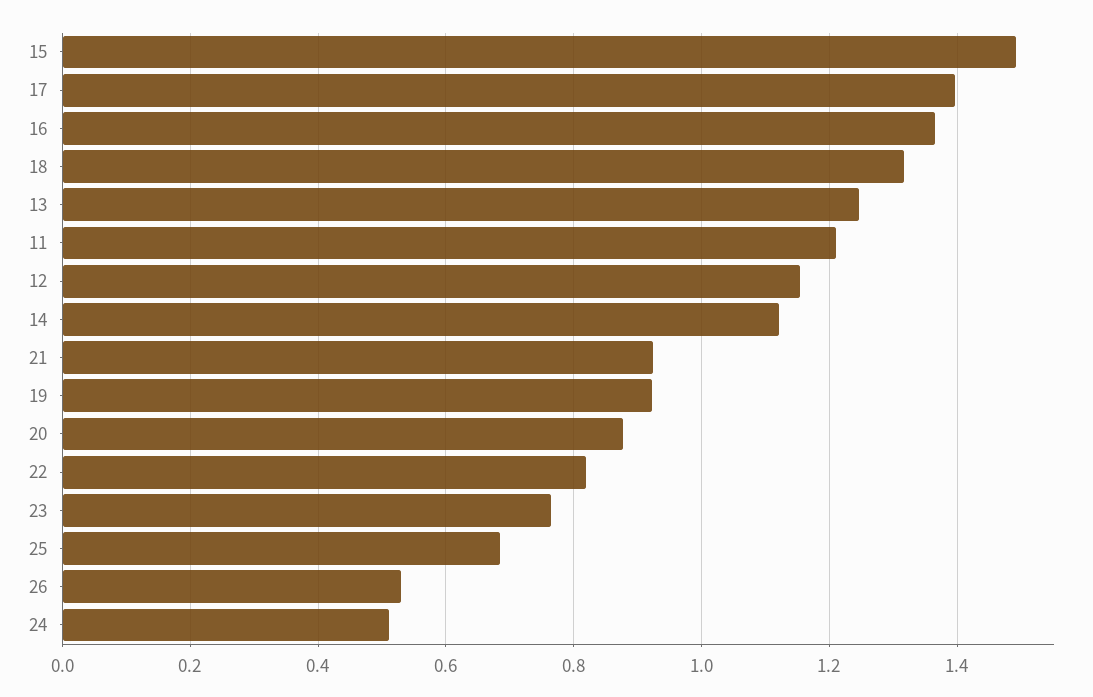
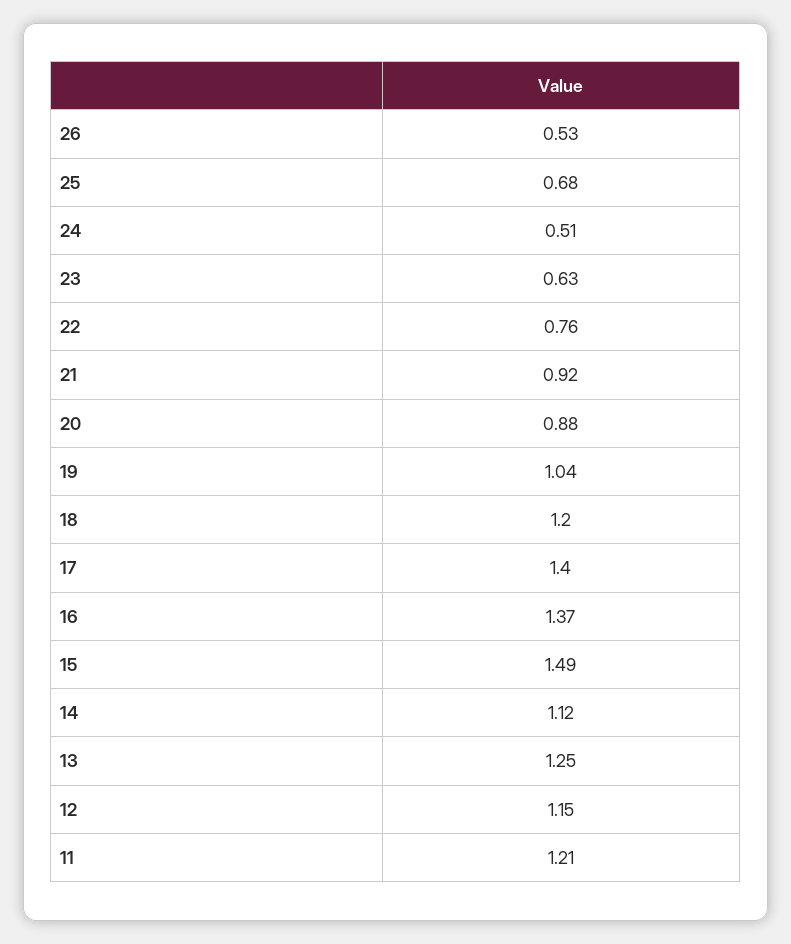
18: 1.32 -> 1.2
19: 0.92 -> 1.04
22: 0.82 -> 0.76
23: 0.76 -> 0.63

